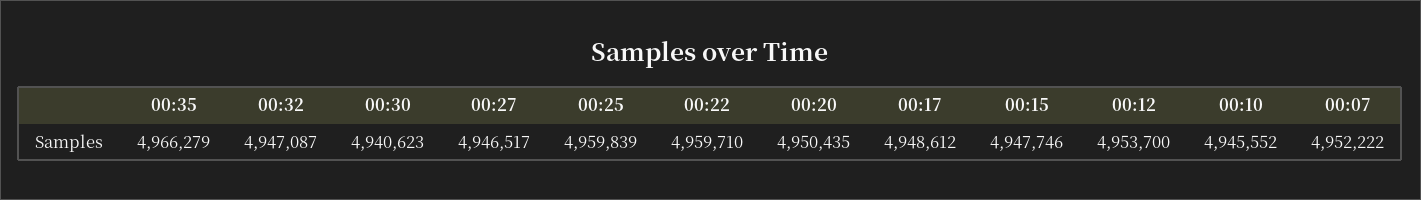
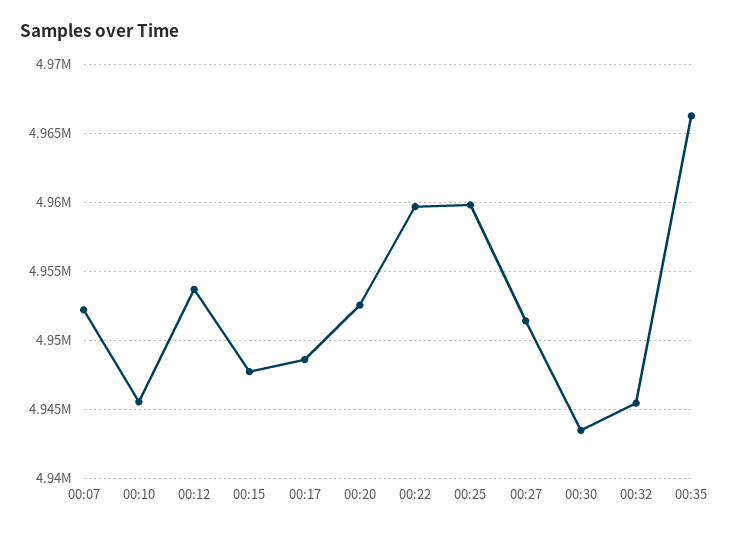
00:32: 4947087 -> 4945500
00:30: 4940623 -> 4943500
00:27: 4946517 -> 4951500
00:20: 4950435 -> 4952500

